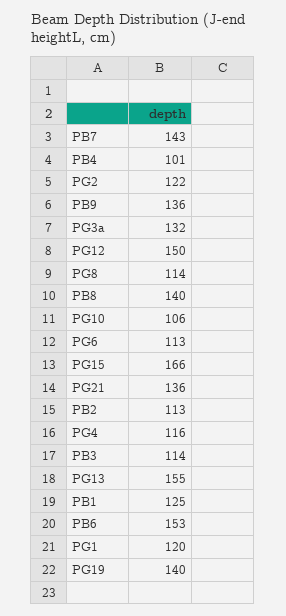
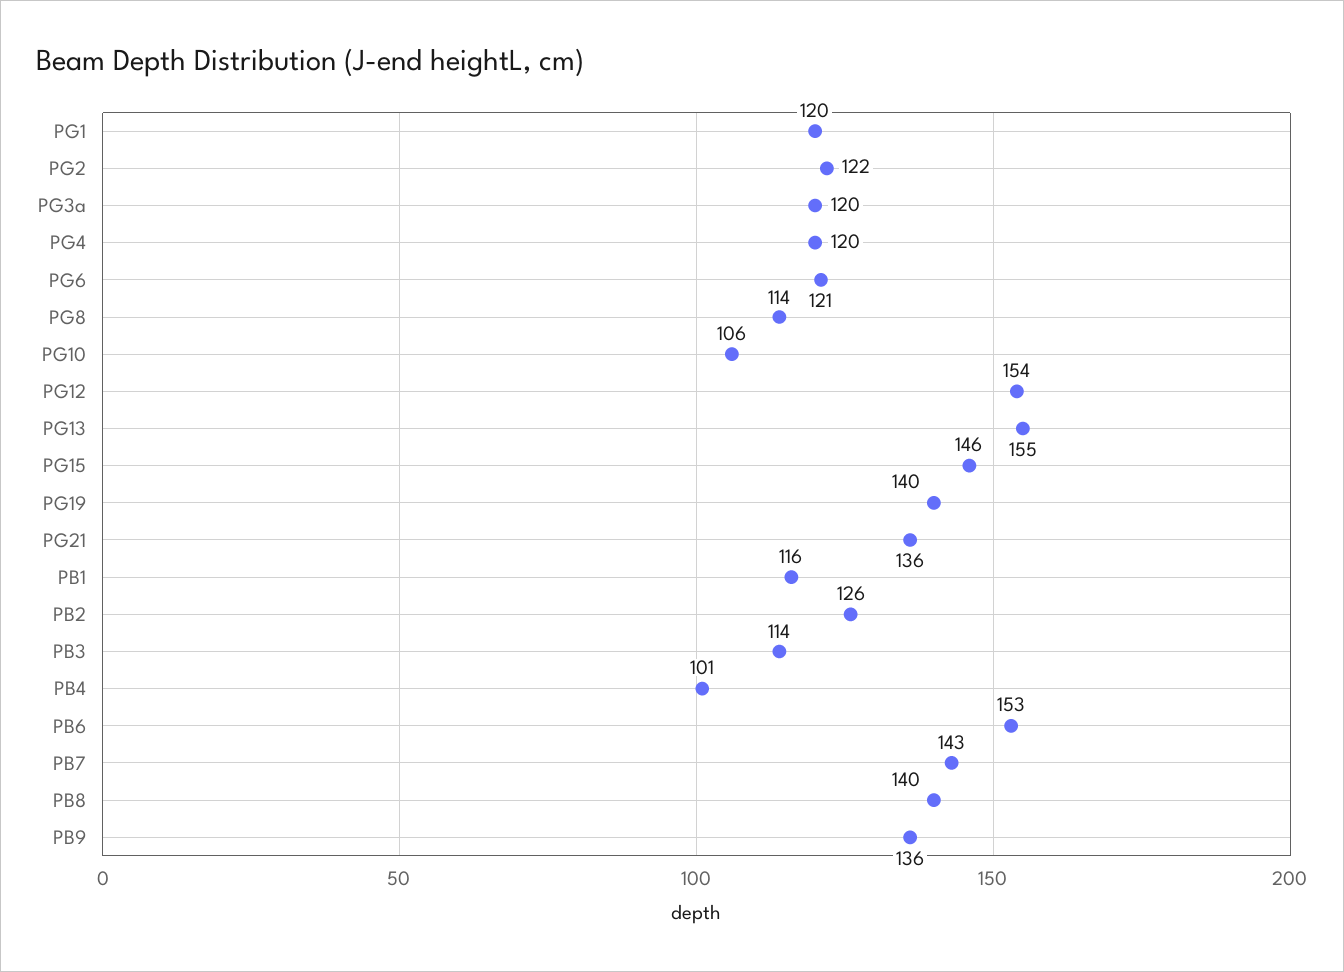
PG3a: 132 -> 120
PG12: 150 -> 154
PG6: 113 -> 121
PG15: 166 -> 146
PB2: 113 -> 126
PG4: 116 -> 120
PB1: 125 -> 116

